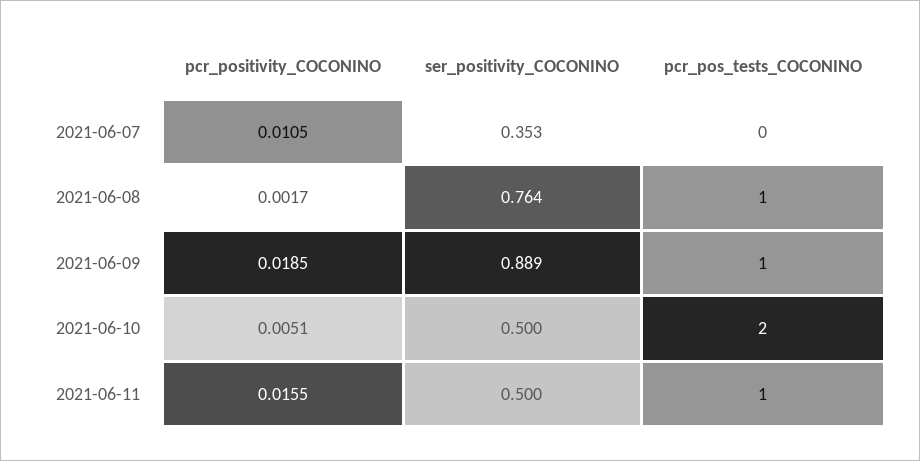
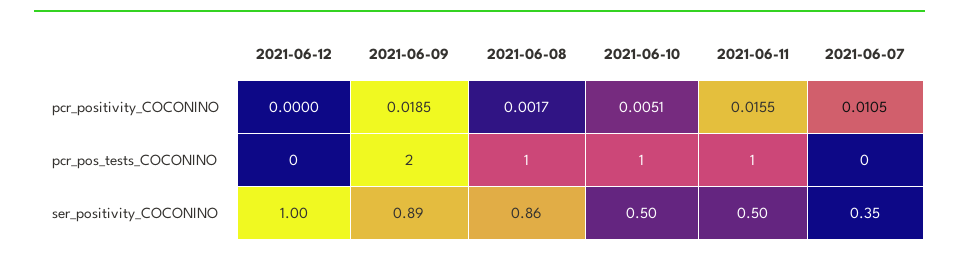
ser_positivity_COCONINO, 2021-06-08: 0.764 -> 0.86
pcr_pos_tests_COCONINO, 2021-06-09: 1 -> 2
pcr_pos_tests_COCONINO, 2021-06-10: 2 -> 1
pcr_positivity_COCONINO, 2021-06-12: none -> 0
pcr_pos_tests_COCONINO, 2021-06-12: none -> 0
ser_positivity_COCONINO, 2021-06-12: none -> 1

